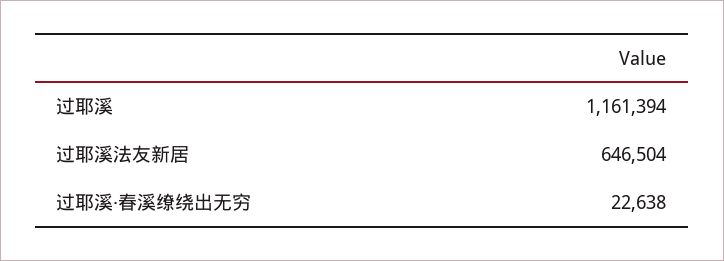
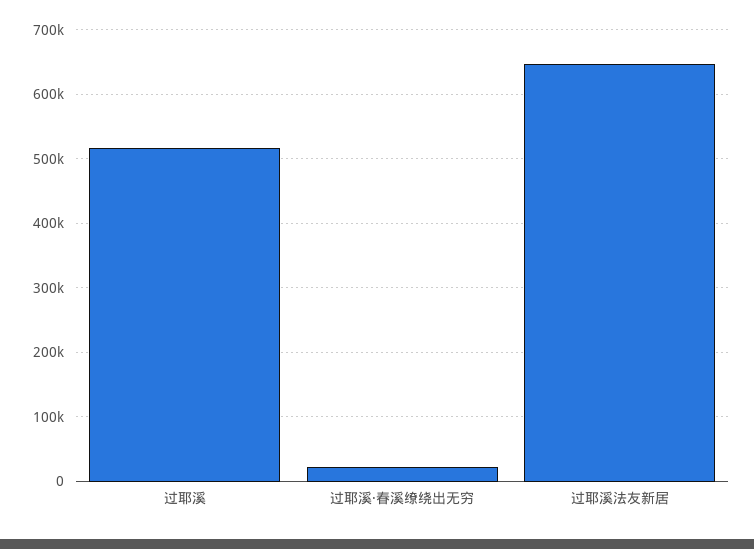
过耶溪: 1161394 -> 520000

